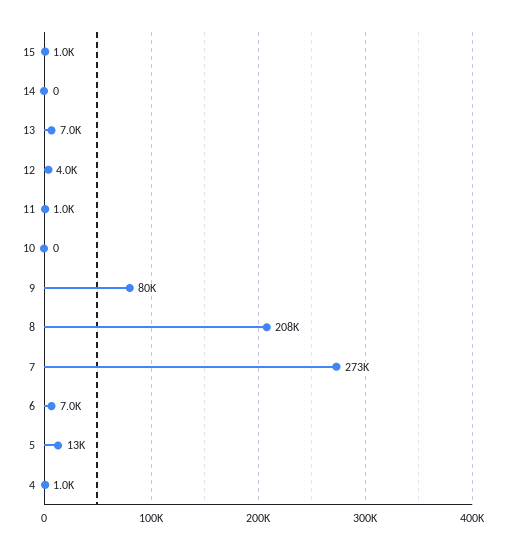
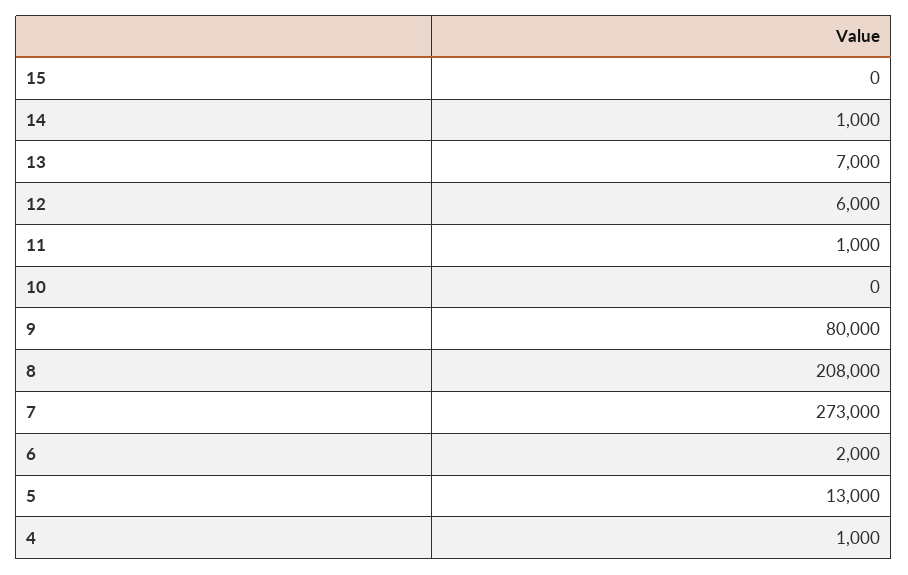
15: 1000 -> 0
14: 0 -> 1000
12: 4000 -> 6000
6: 7000 -> 2000

